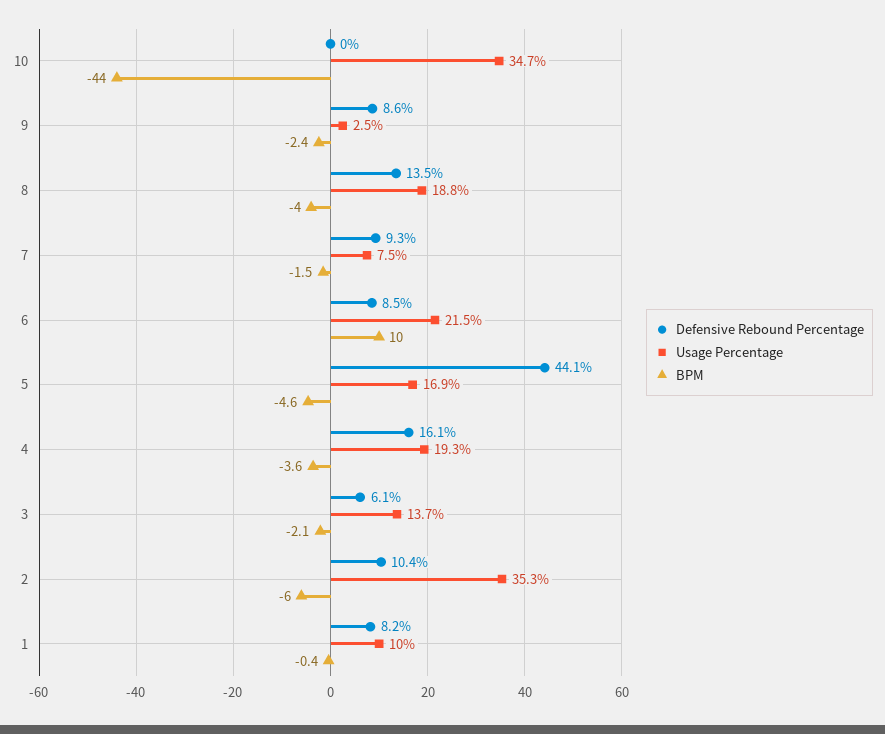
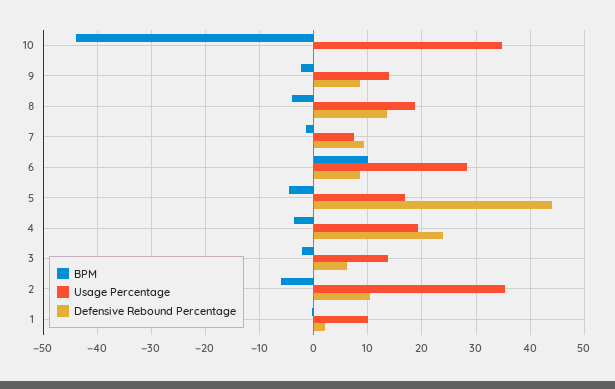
Usage Percentage, 9: 2.5 -> 14
Usage Percentage, 6: 21.5 -> 28
Defensive Rebound Percentage, 4: 16.1 -> 24
Defensive Rebound Percentage, 1: 8.2 -> 2

